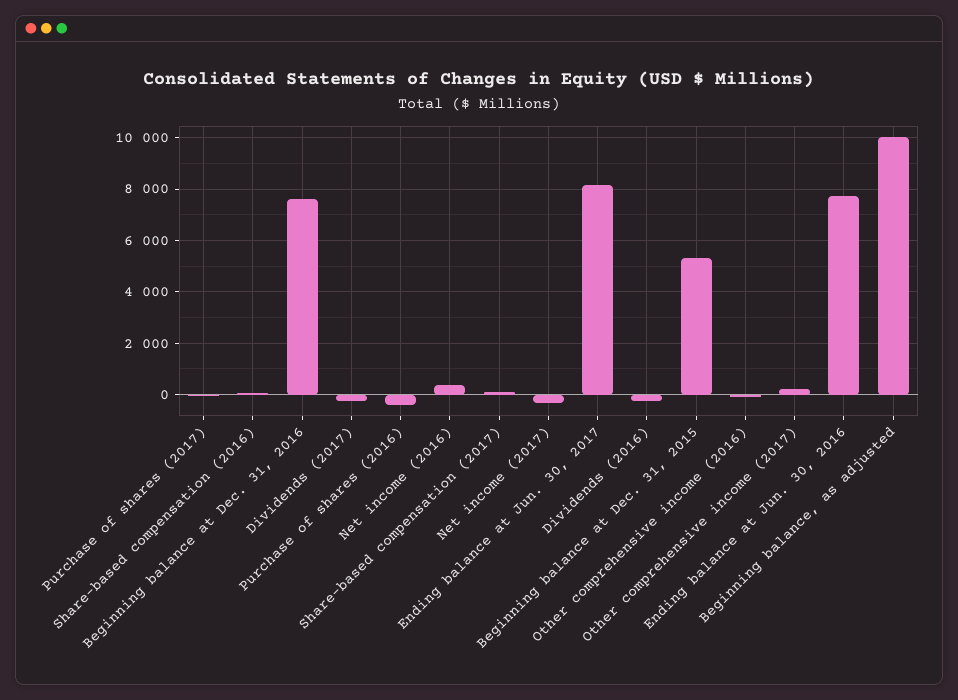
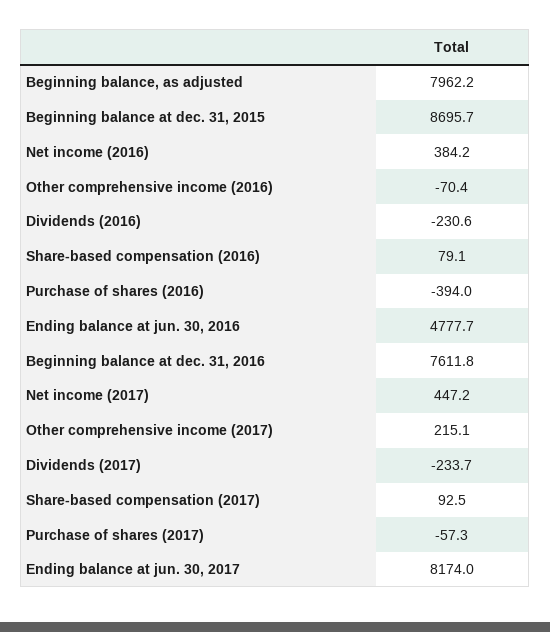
Net income (2017): -250 -> 447.2
Beginning balance at Dec. 31, 2015: 5250 -> 8695.7
Ending balance at Jun. 30, 2016: 7750 -> 4777.7
Beginning balance, as adjusted: 10000 -> 7962.2

